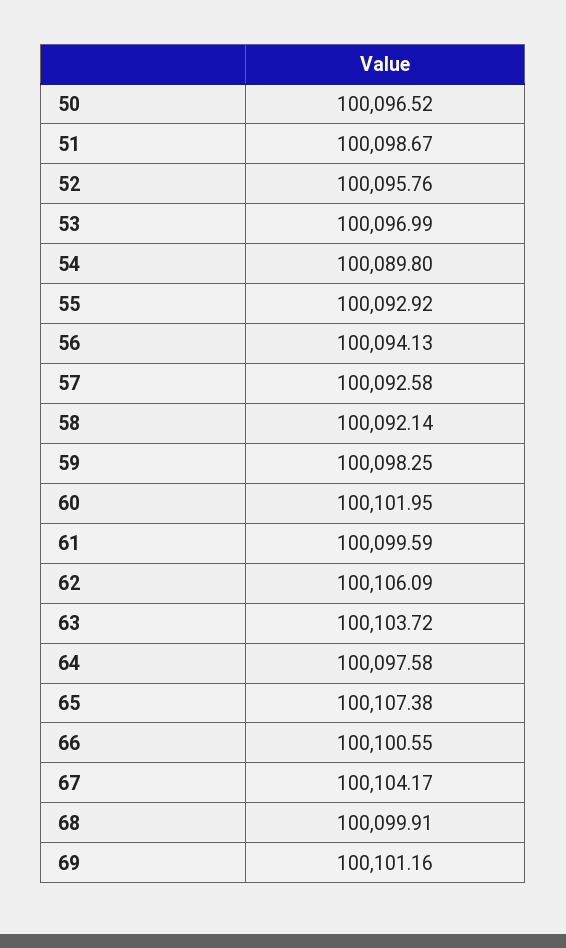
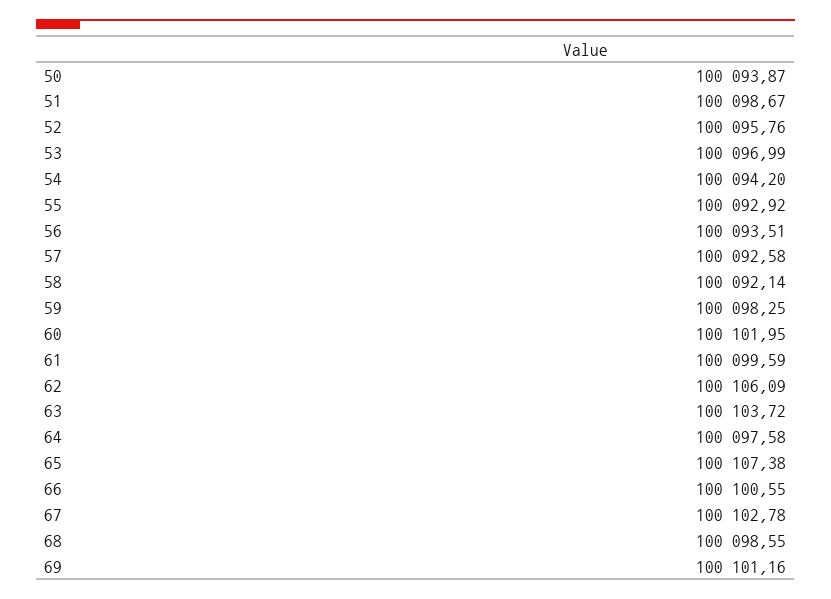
50: 100096.52 -> 100093.87
54: 100089.8 -> 100094.2
56: 100094.13 -> 100093.51
67: 100104.17 -> 100102.78
68: 100099.91 -> 100098.55

